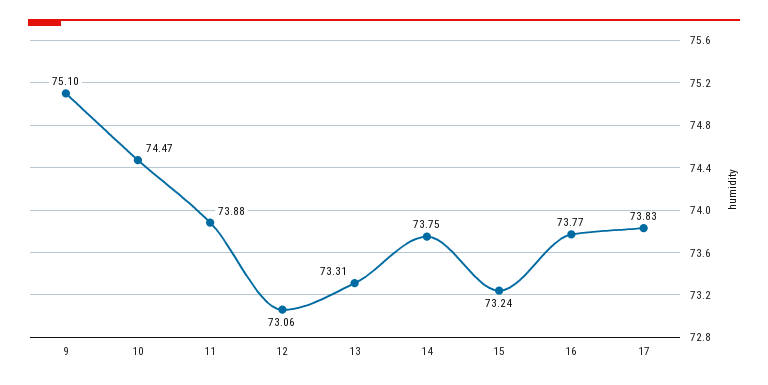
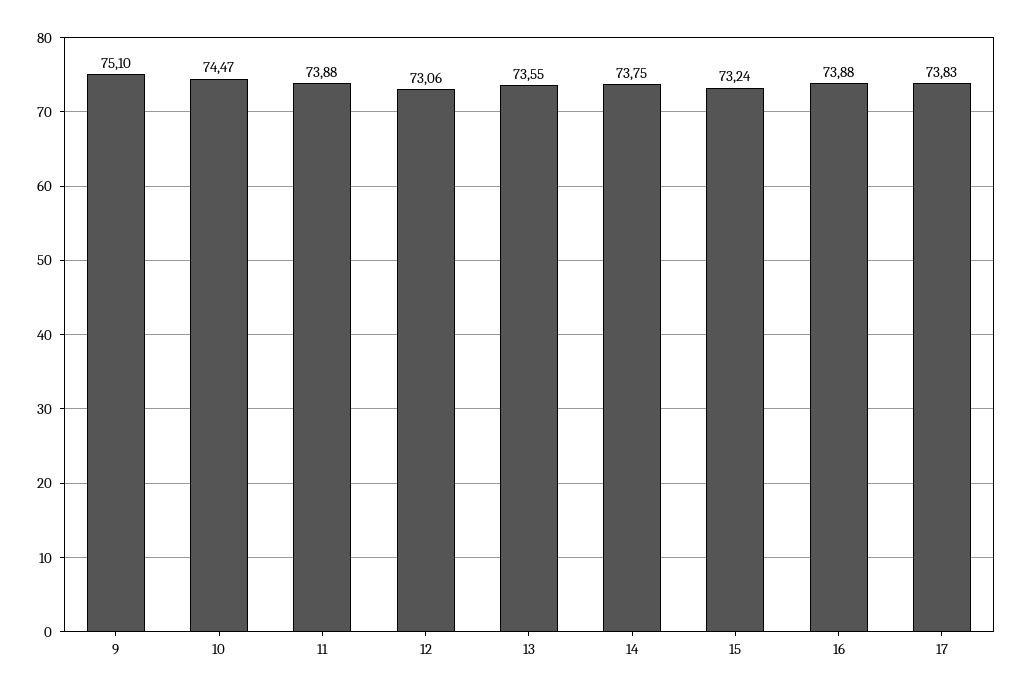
13: 73.31 -> 73.55
16: 73.77 -> 73.88

